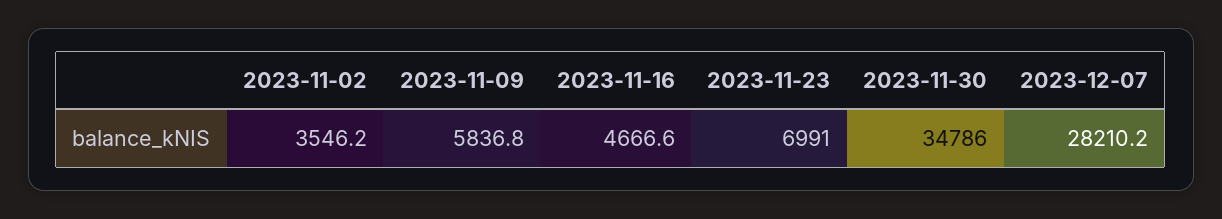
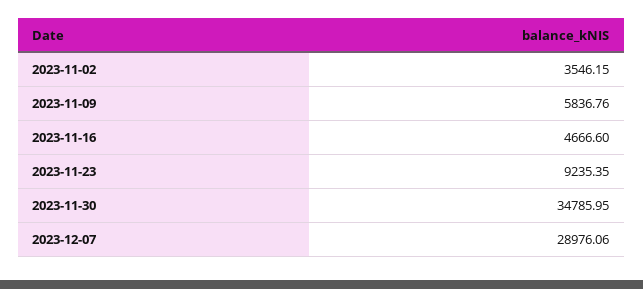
2023-11-23: 6991 -> 9235.35
2023-12-07: 28210.2 -> 28976.06

